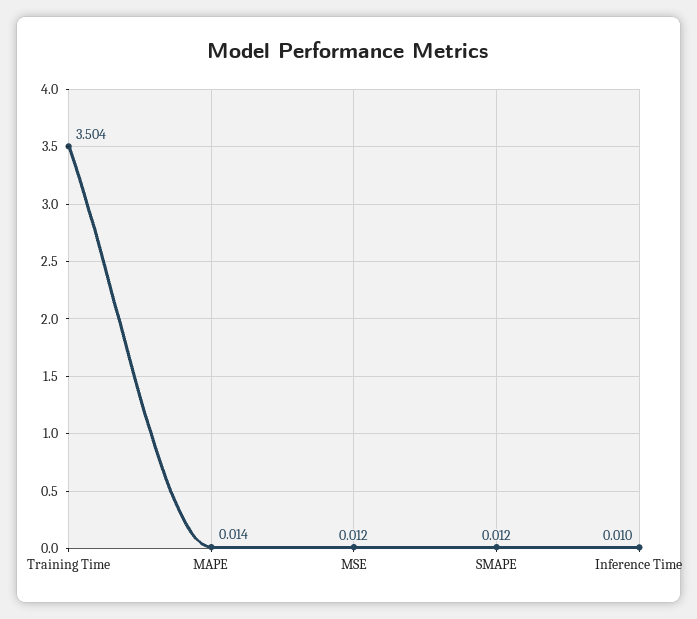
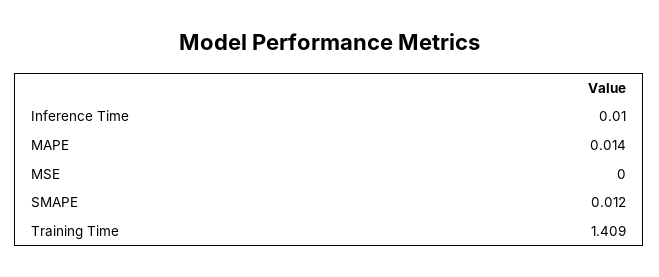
Training Time: 3.504 -> 1.409
MSE: 0.012 -> 0

